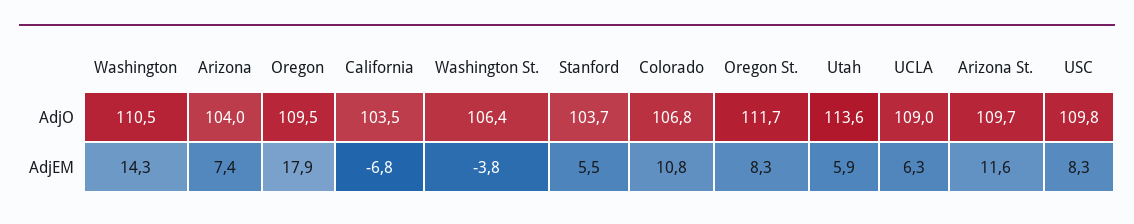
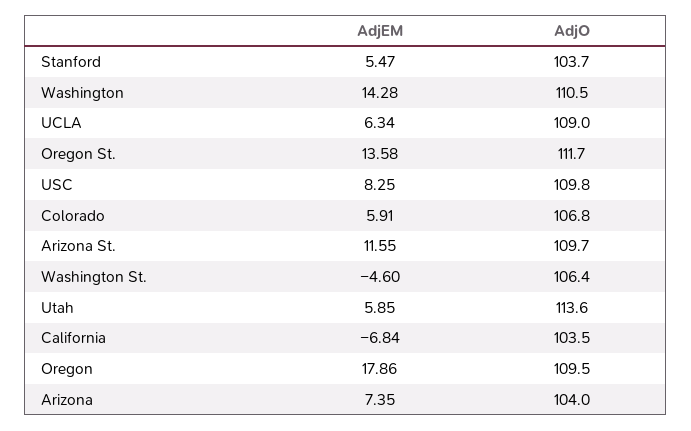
Washington St., AdjEM: -3.8 -> -4.6
Colorado, AdjEM: 10.8 -> 5.91
Oregon St., AdjEM: 8.3 -> 13.58

